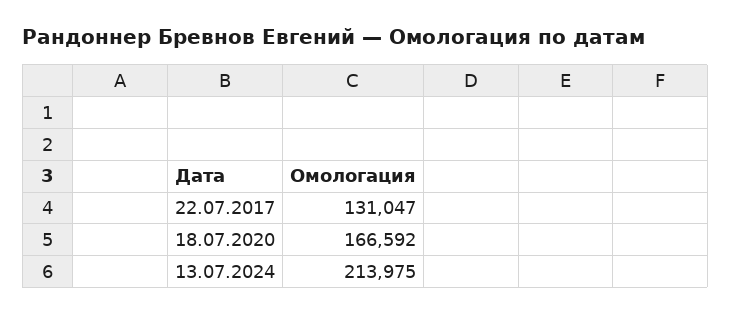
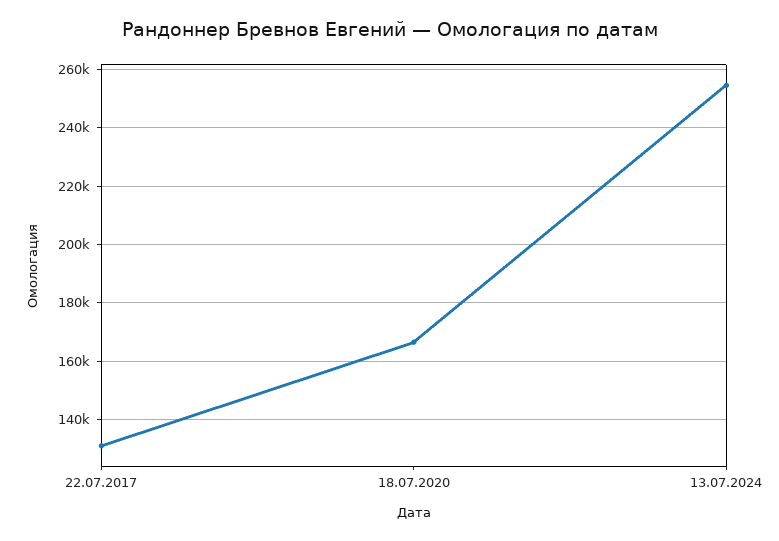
13.07.2024: 213975 -> 255000

